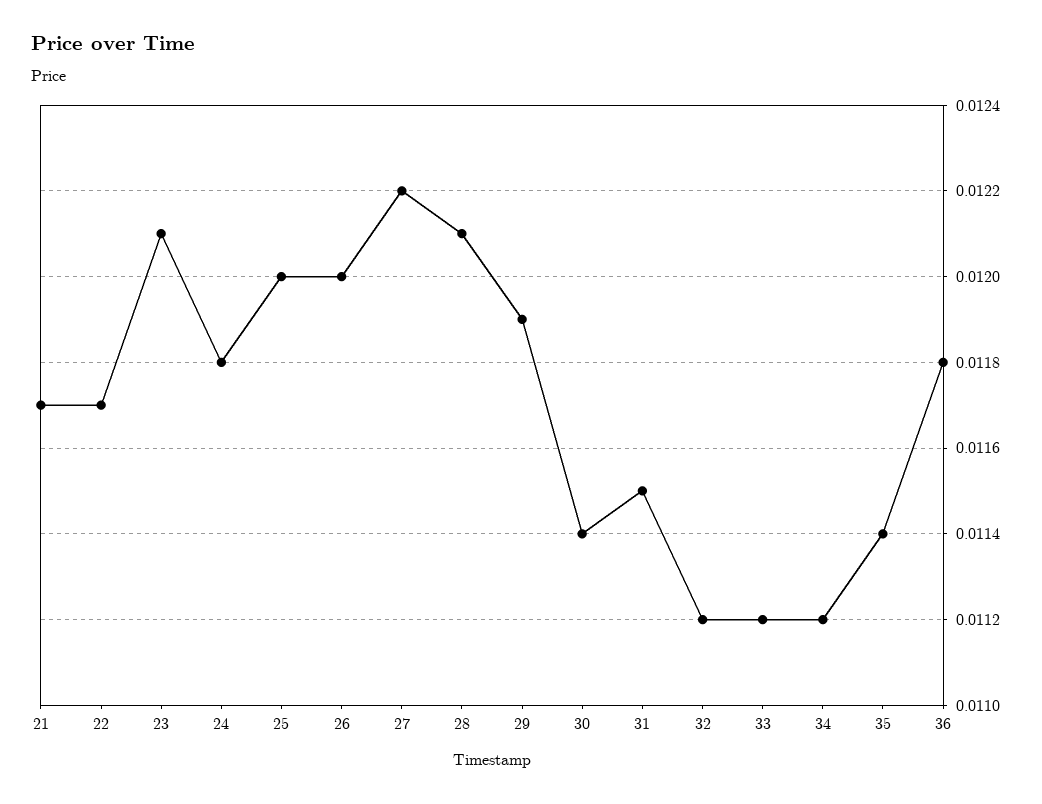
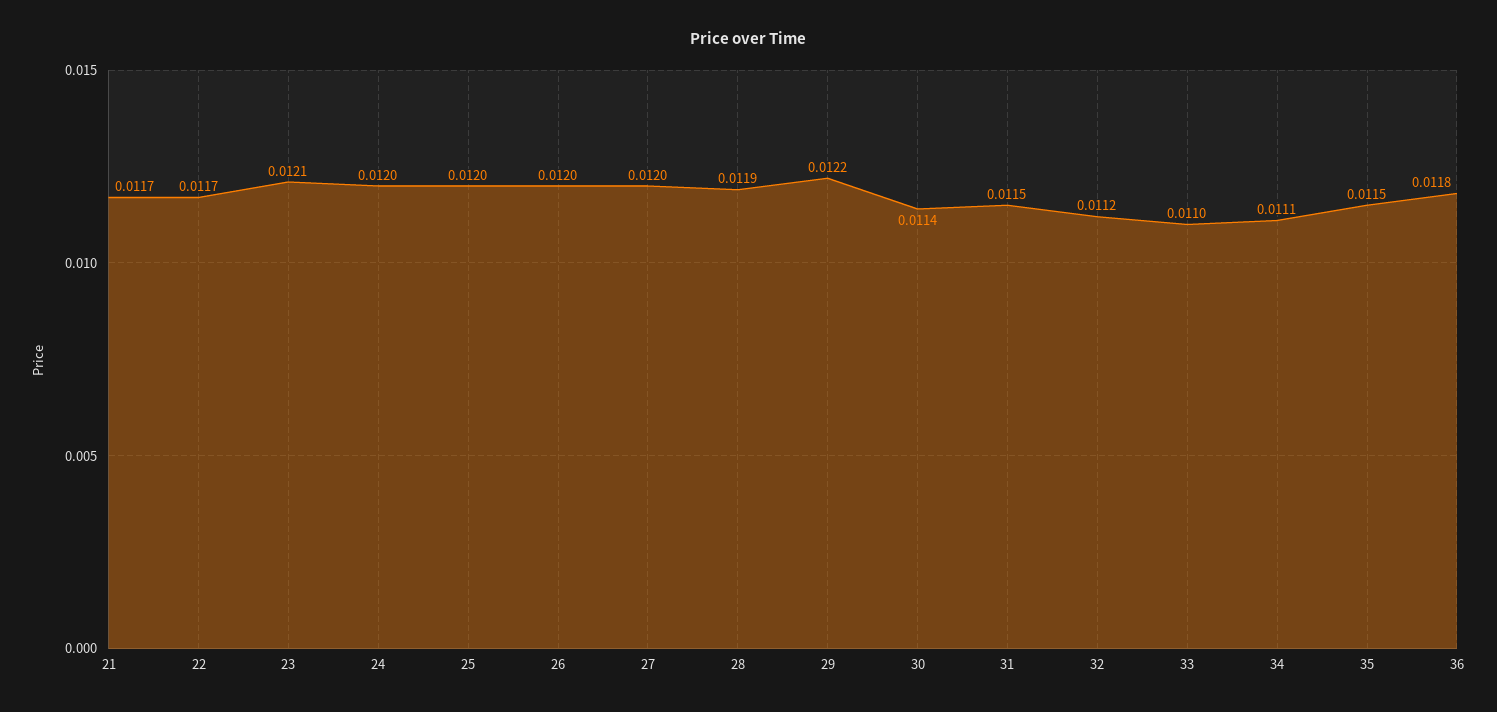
24: 0.0118 -> 0.012
27: 0.0122 -> 0.012
28: 0.0121 -> 0.0119
29: 0.0119 -> 0.0122
33: 0.0112 -> 0.011
34: 0.0112 -> 0.0111
35: 0.0114 -> 0.0115

